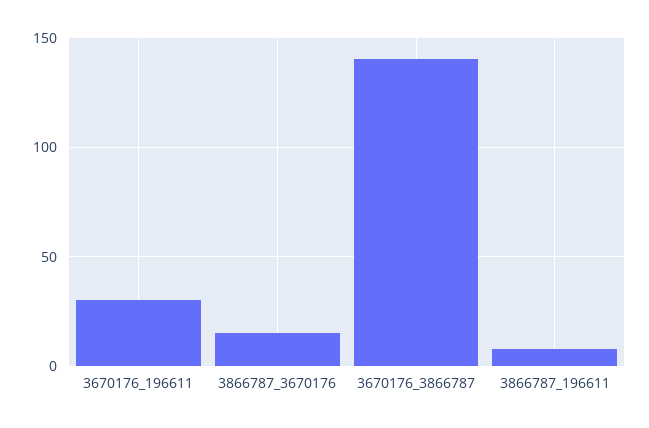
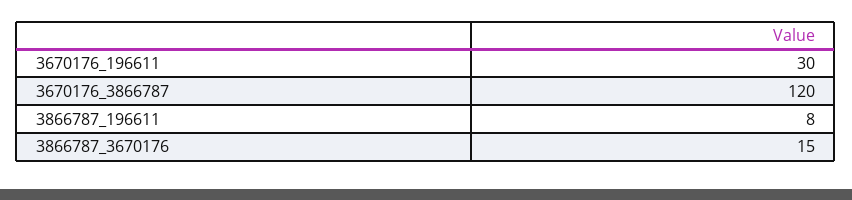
3670176_3866787: 140 -> 120

